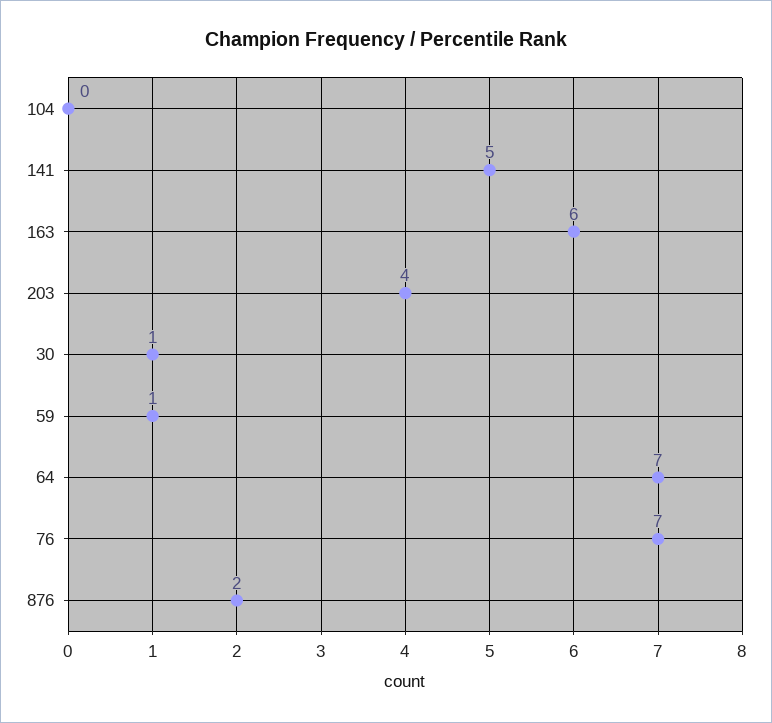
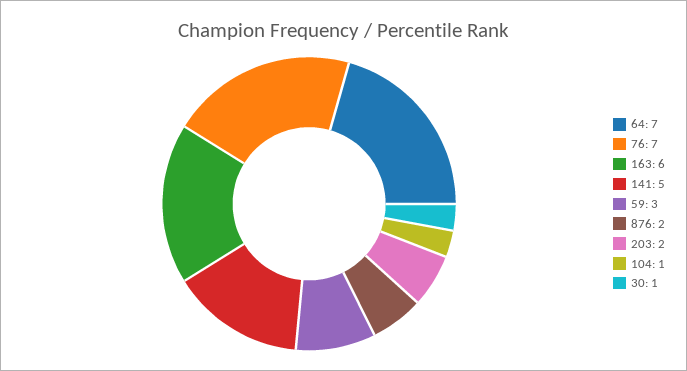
104: 0 -> 1
203: 4 -> 2
59: 1 -> 3

